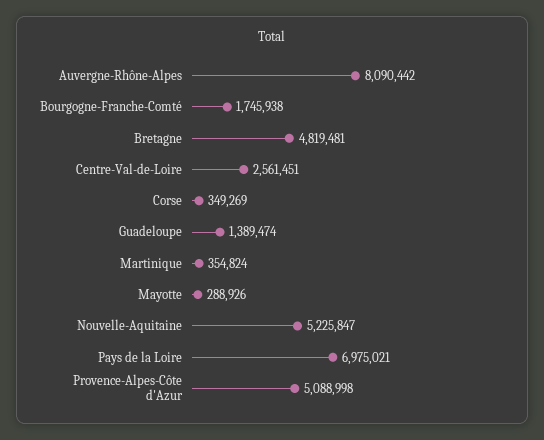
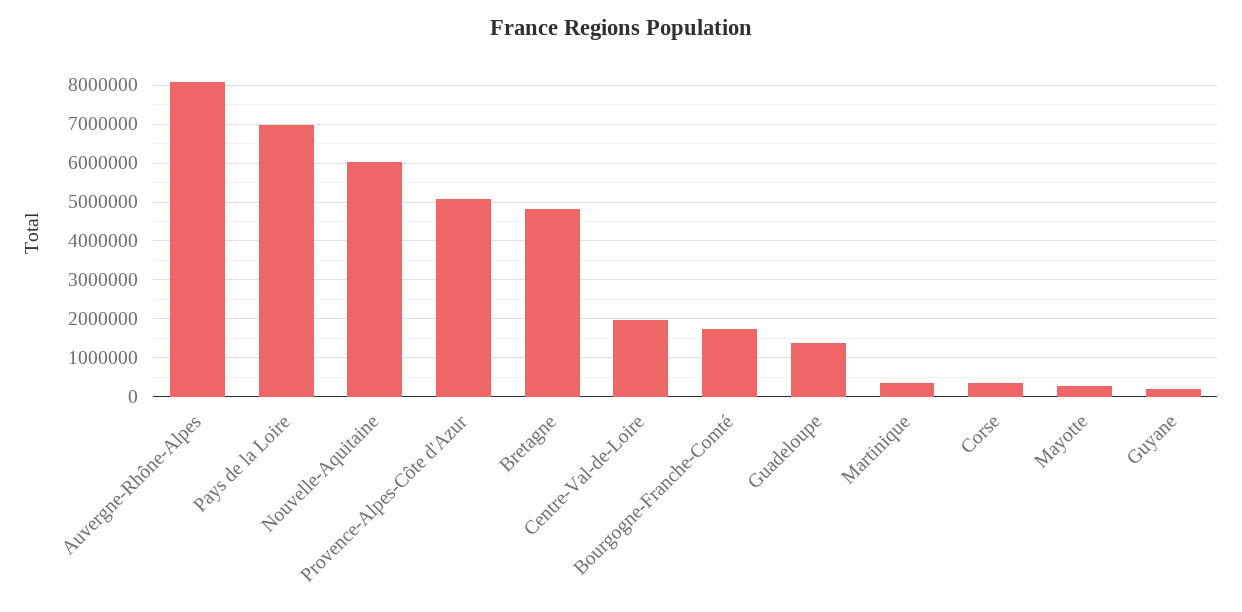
Centre-Val-de-Loire: 2561451 -> 2000000
Nouvelle-Aquitaine: 5225847 -> 6000000
Guyane: none -> 200000

